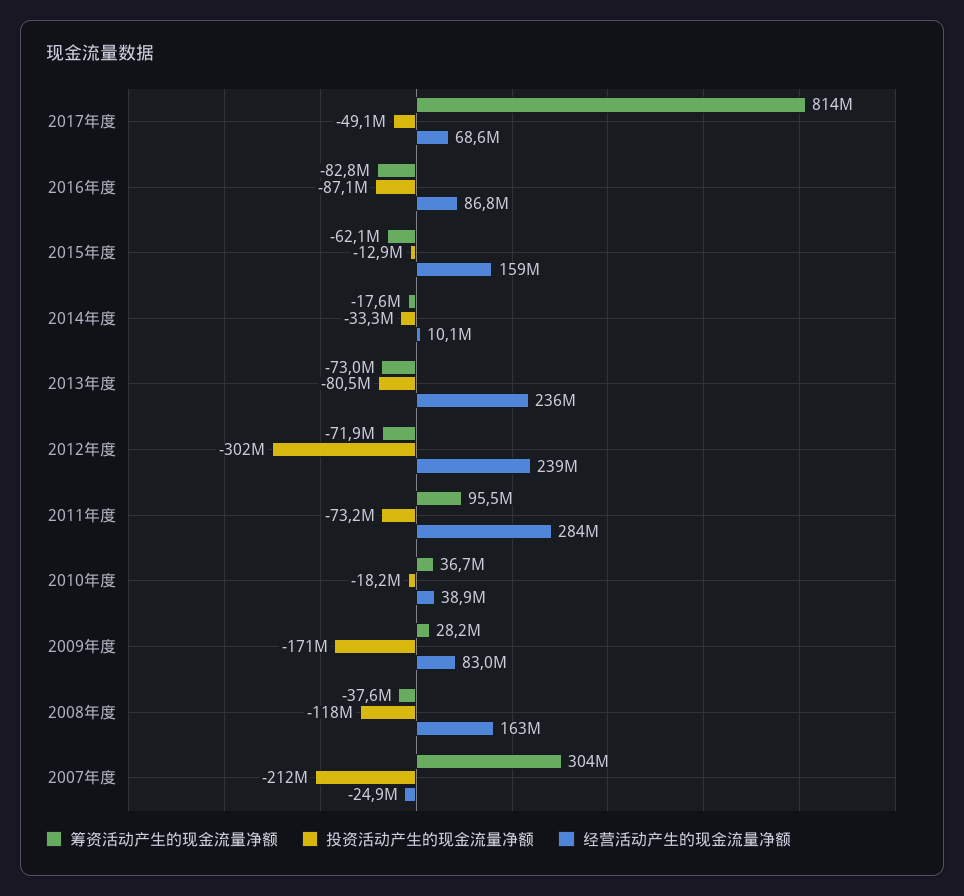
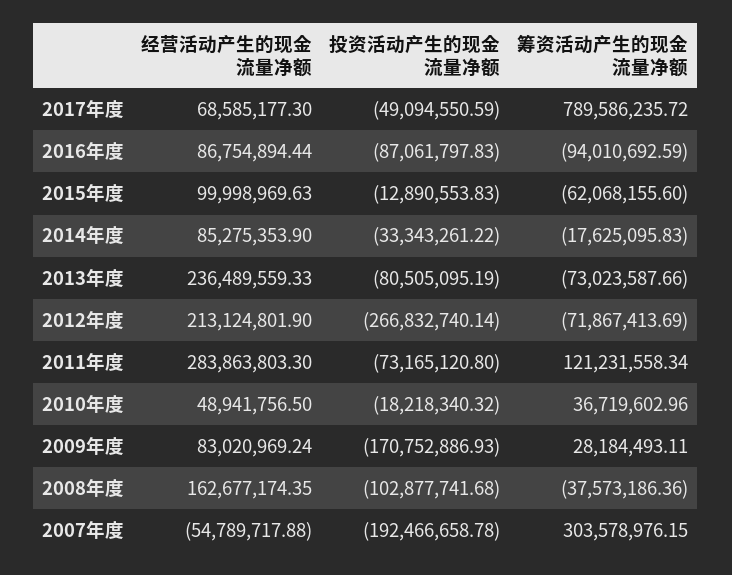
筹资活动产生的现金流量净额, 2017年度: 814000000 -> 789586235.72
筹资活动产生的现金流量净额, 2016年度: -82800000 -> -94010692.59
经营活动产生的现金流量净额, 2015年度: 159000000 -> 99998969.63
经营活动产生的现金流量净额, 2014年度: 10100000 -> 85275353.9
投资活动产生的现金流量净额, 2012年度: -302000000 -> -266832740.14
经营活动产生的现金流量净额, 2012年度: 239000000 -> 213124801.9
筹资活动产生的现金流量净额, 2011年度: 95500000 -> 121231558.34
经营活动产生的现金流量净额, 2010年度: 38900000 -> 48941756.5
投资活动产生的现金流量净额, 2008年度: -118000000 -> -102877741.68
投资活动产生的现金流量净额, 2007年度: -212000000 -> -192466658.78
经营活动产生的现金流量净额, 2007年度: -24900000 -> -54789717.88

